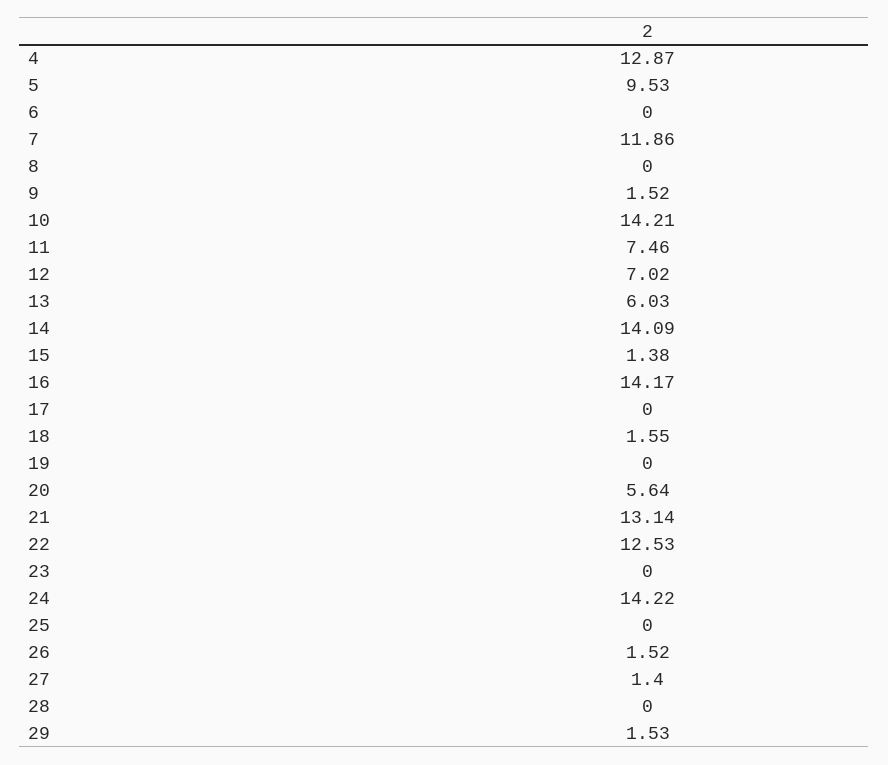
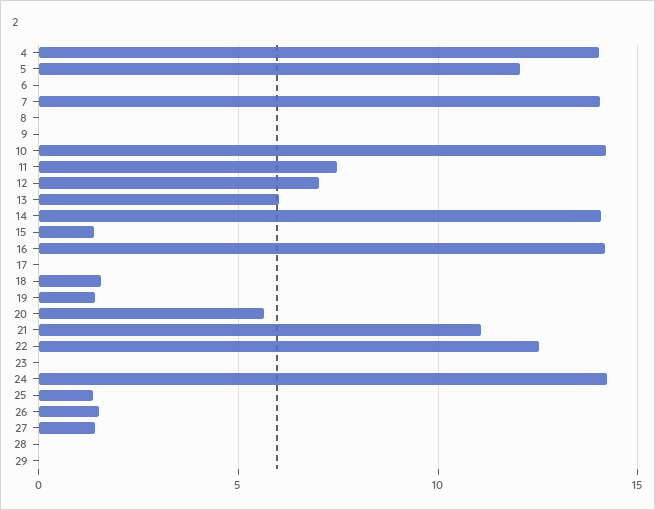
4: 12.87 -> 14
5: 9.53 -> 12
7: 11.86 -> 14
9: 1.52 -> 0
19: 0 -> 1.5
21: 13.14 -> 11
25: 0 -> 1.5
29: 1.53 -> 0

